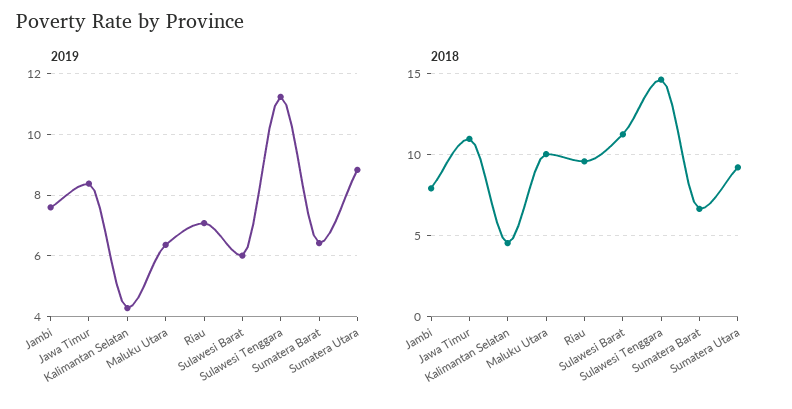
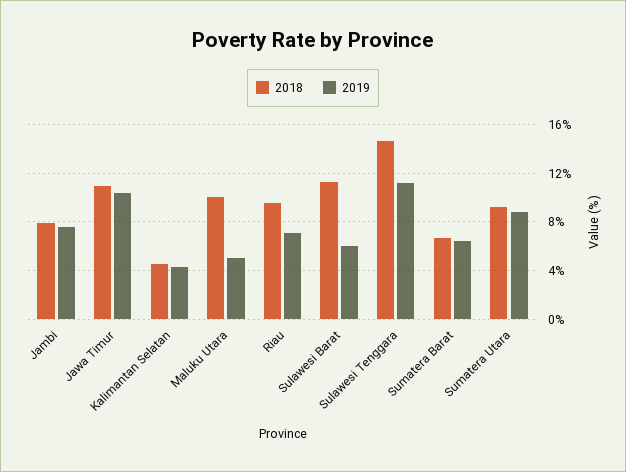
2019, Jawa Timur: 8.4 -> 10.5
2019, Maluku Utara: 6.4 -> 5

